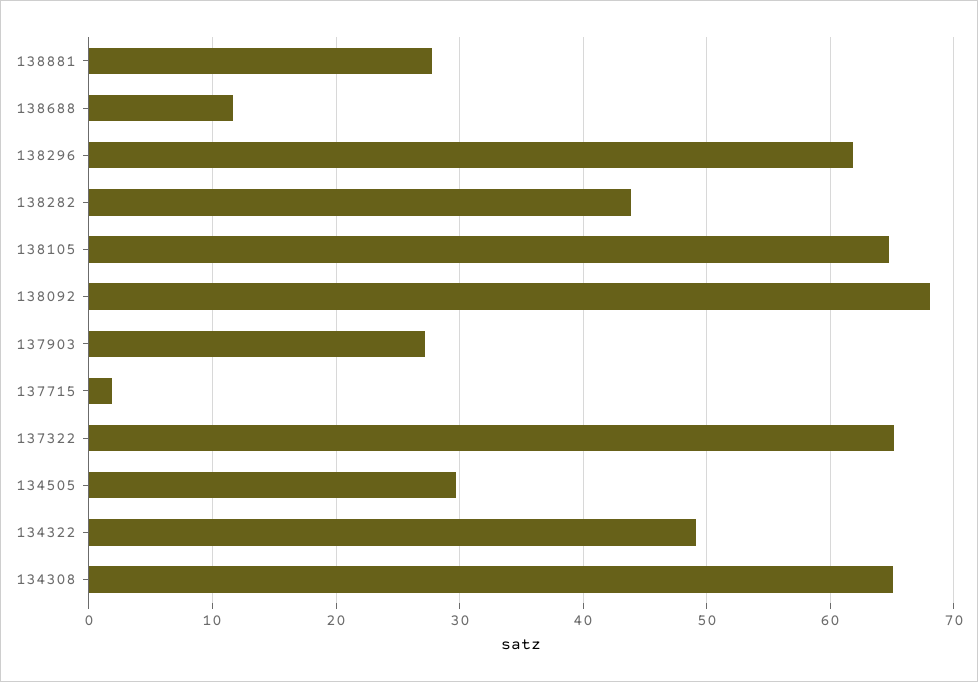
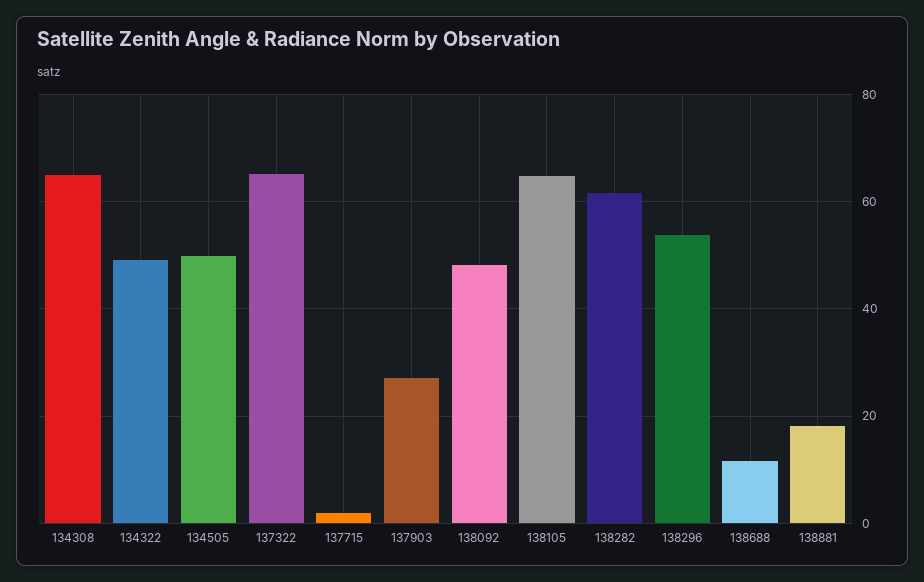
138881: 28 -> 18
138296: 62 -> 54
138282: 44 -> 62
138092: 68 -> 48
134505: 30 -> 50

